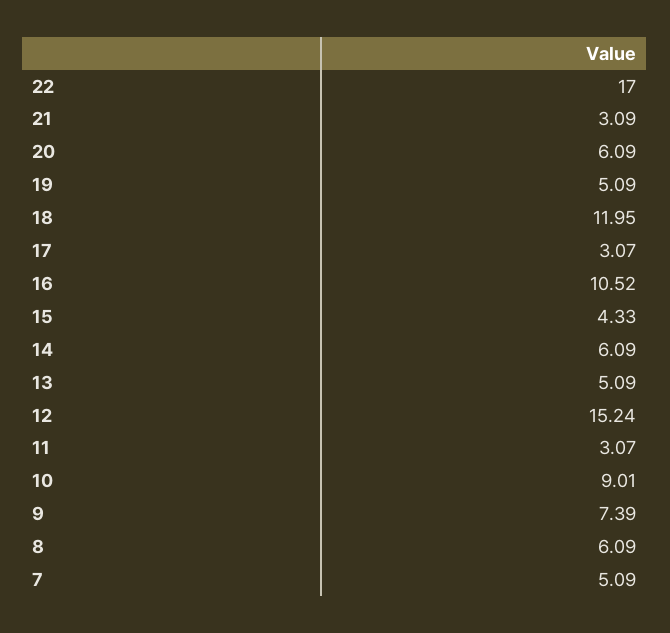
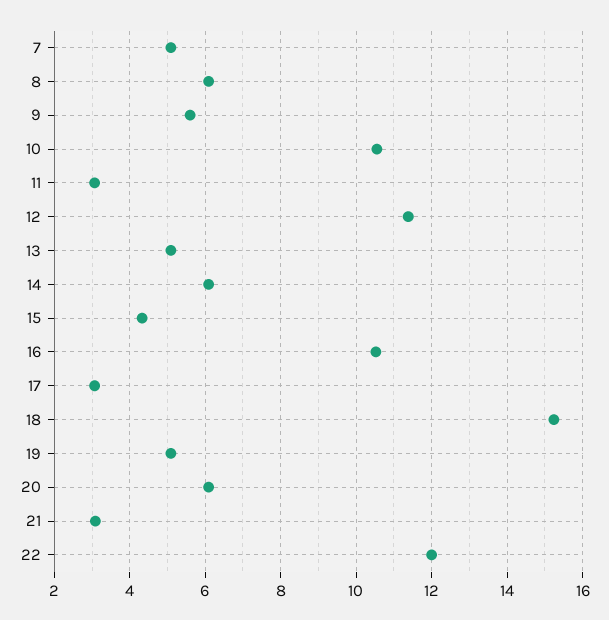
22: 17 -> 12
18: 11.95 -> 15.2
12: 15.24 -> 11.4
10: 9.01 -> 10.6
9: 7.39 -> 5.6

